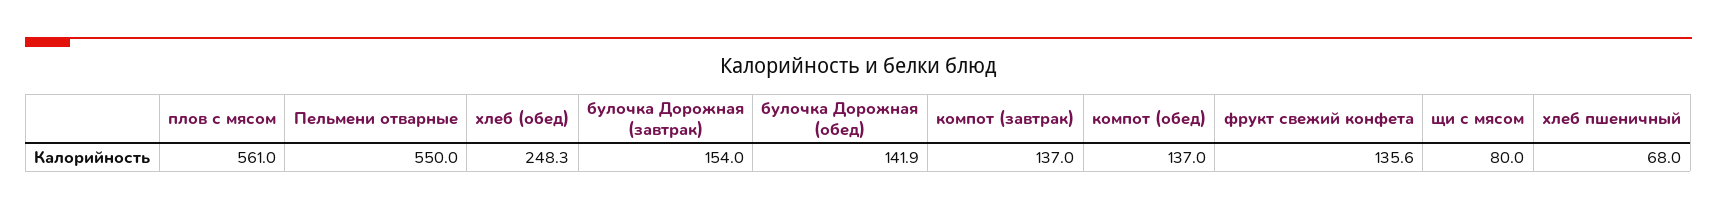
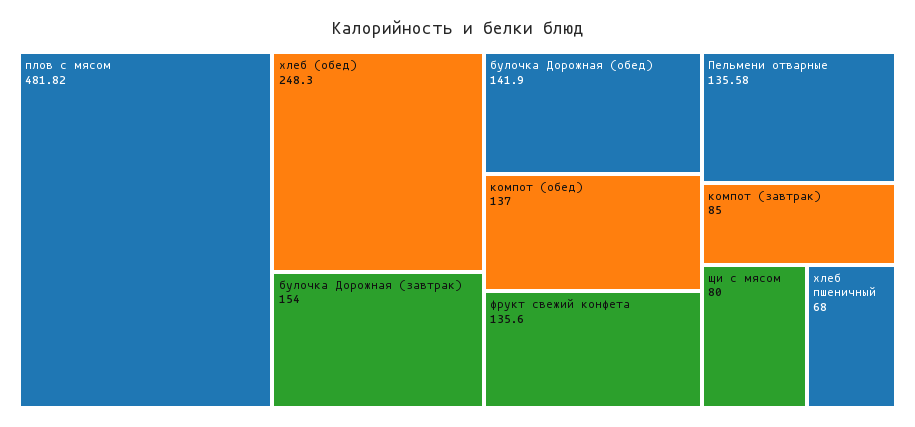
плов с мясом: 561 -> 481.82
Пельмени отварные: 550 -> 135.58
компот (завтрак): 137 -> 85

